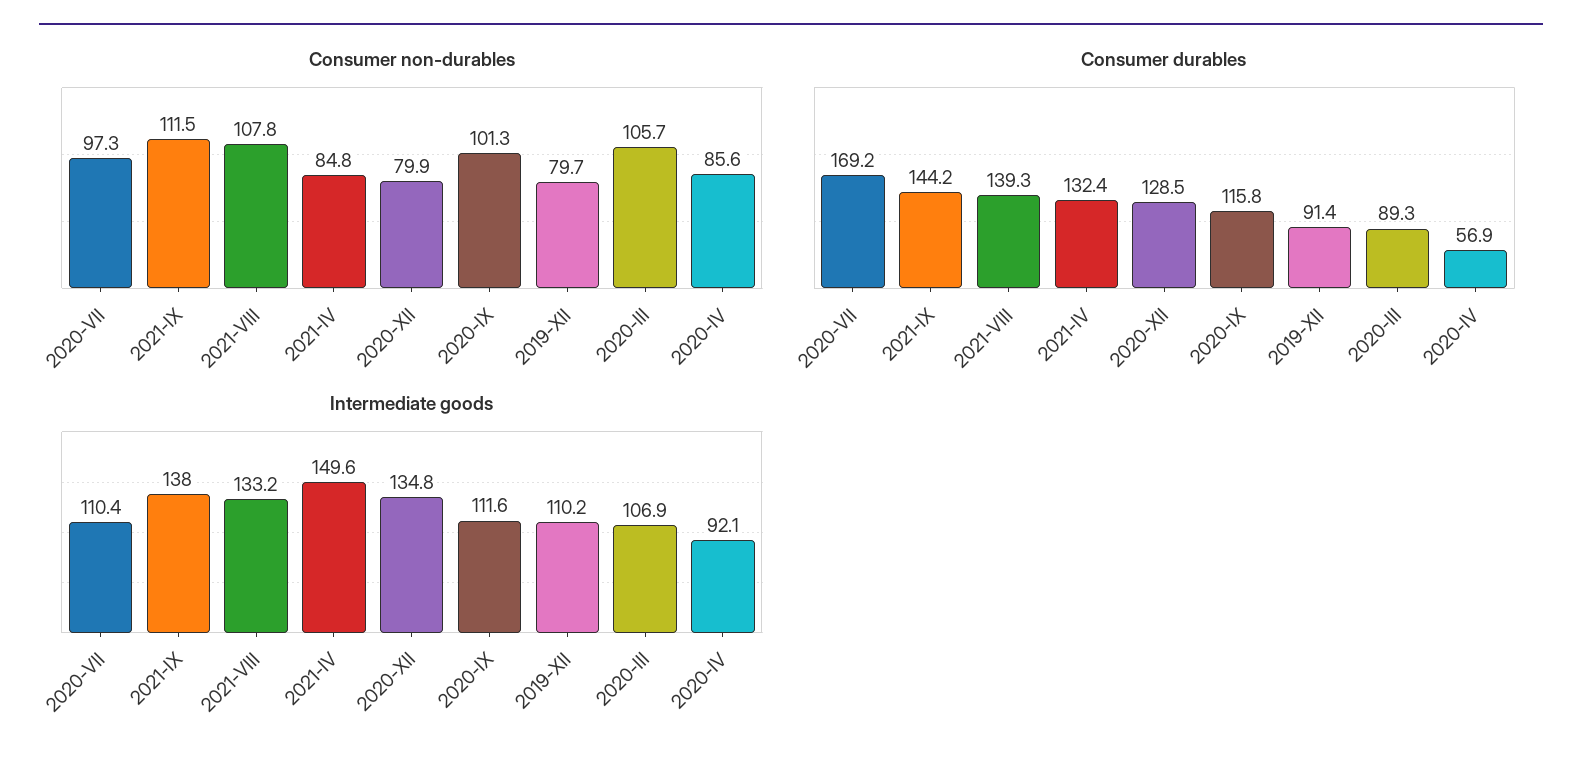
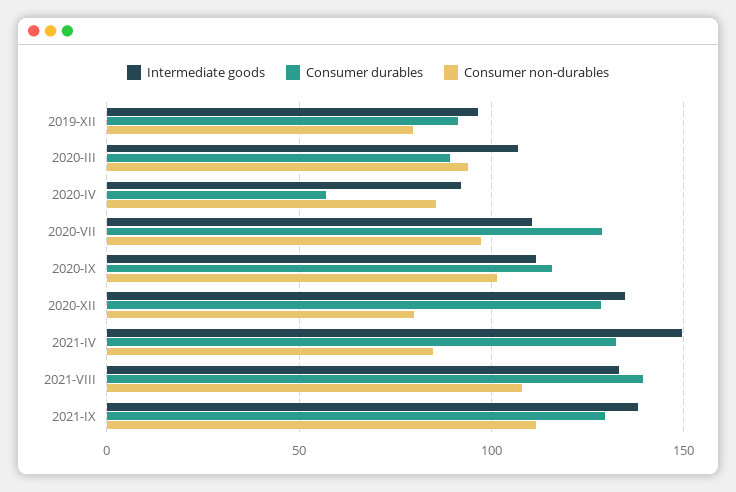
Consumer non-durables, 2020-III: 105.7 -> 95
Consumer durables, 2020-VII: 169.2 -> 130
Consumer durables, 2021-IX: 144.2 -> 130
Intermediate goods, 2019-XII: 110.2 -> 95

